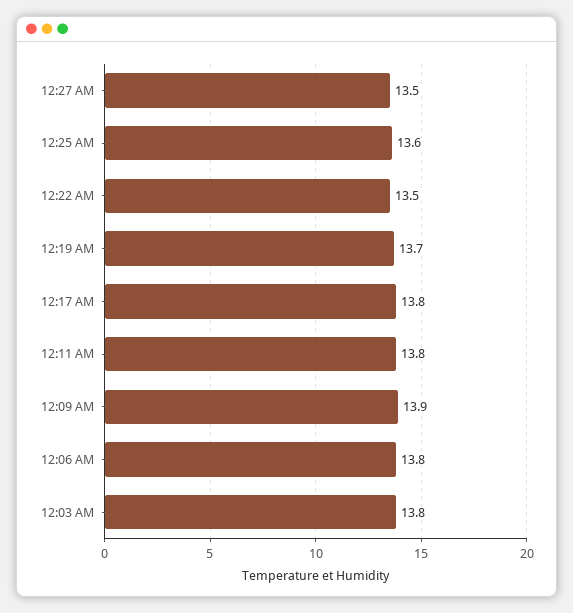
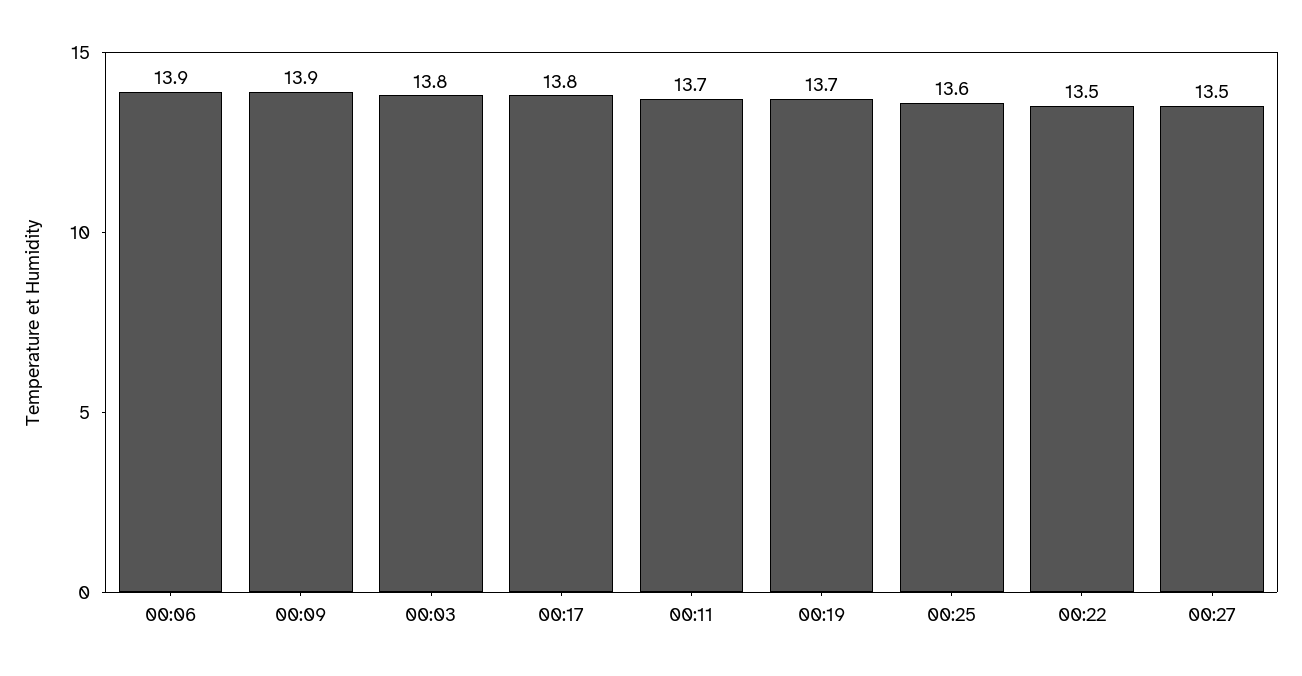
12:11 AM: 13.8 -> 13.7
12:06 AM: 13.8 -> 13.9

